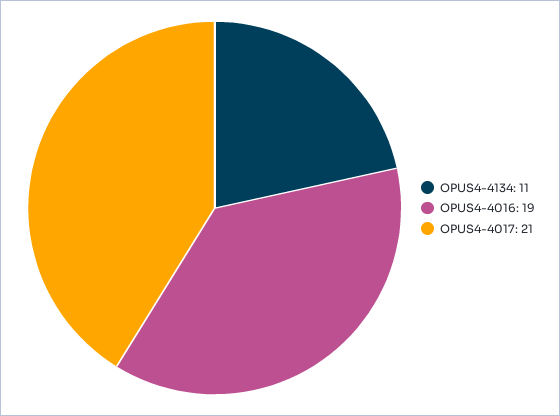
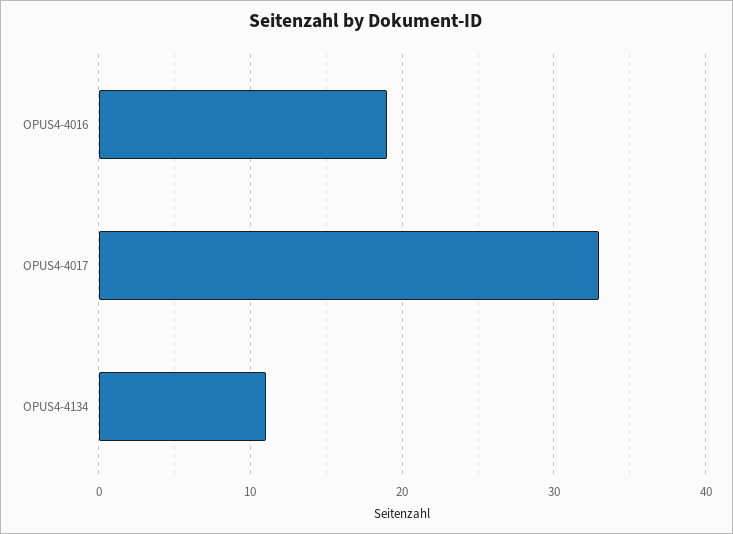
OPUS4-4017: 21 -> 33

